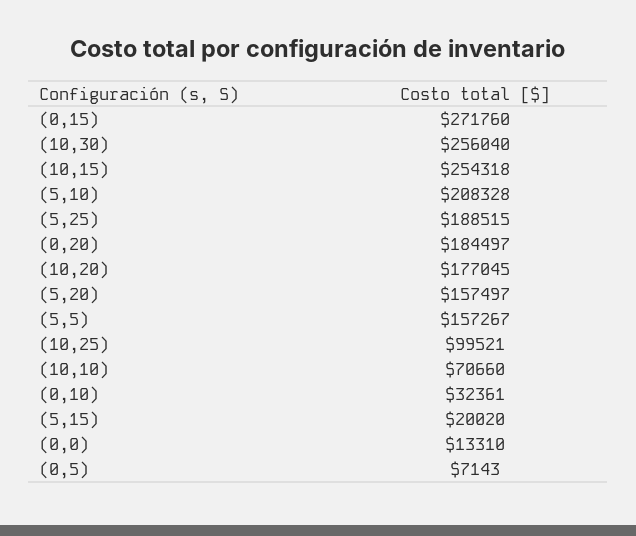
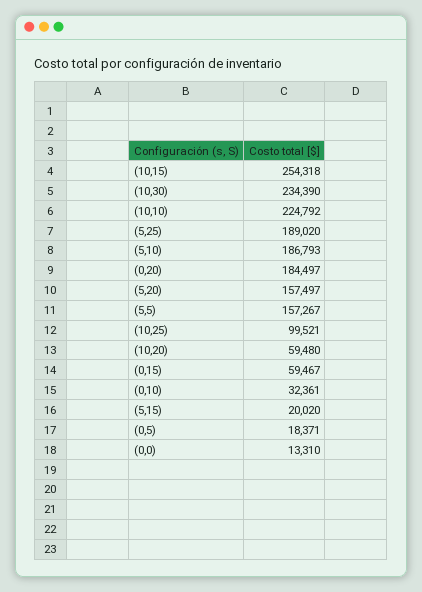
(0,15): 271760 -> 59467
(10,30): 256040 -> 234390
(5,10): 208328 -> 186793
(5,25): 188515 -> 189020
(10,20): 177045 -> 59480
(10,10): 70660 -> 224792
(0,5): 7143 -> 18371

